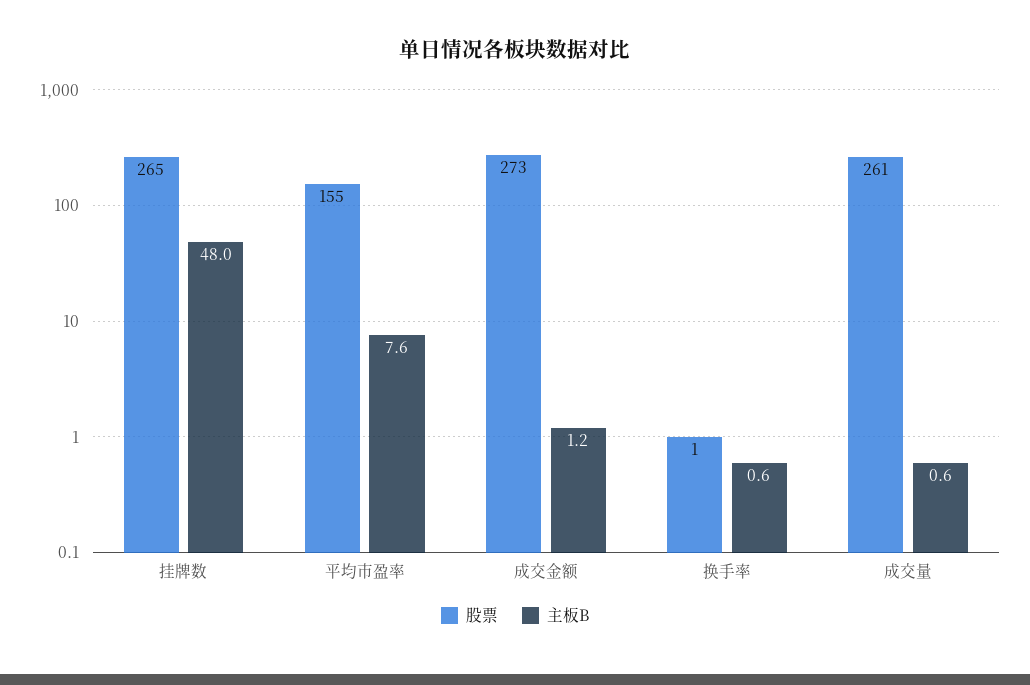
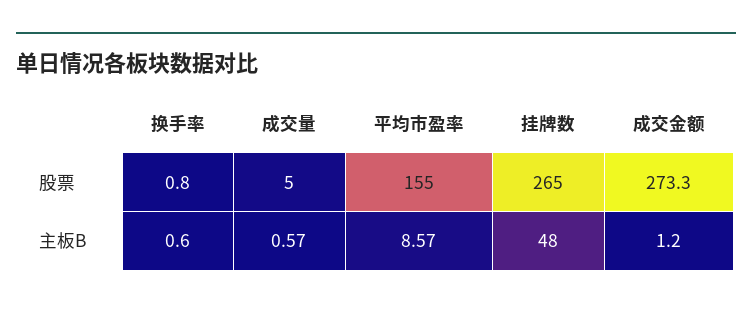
主板B, 平均市盈率: 7.6 -> 8.57
股票, 成交量: 261 -> 5

